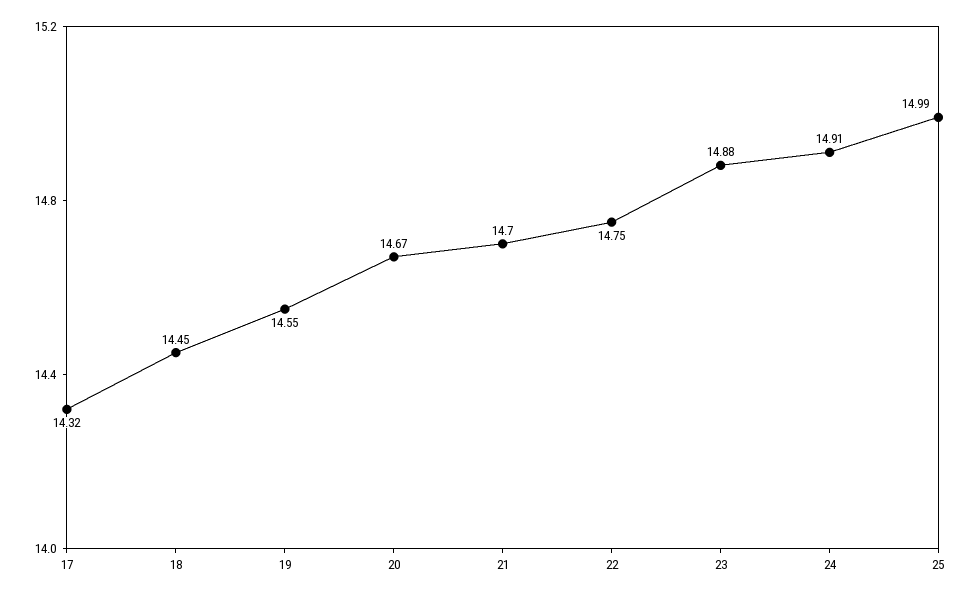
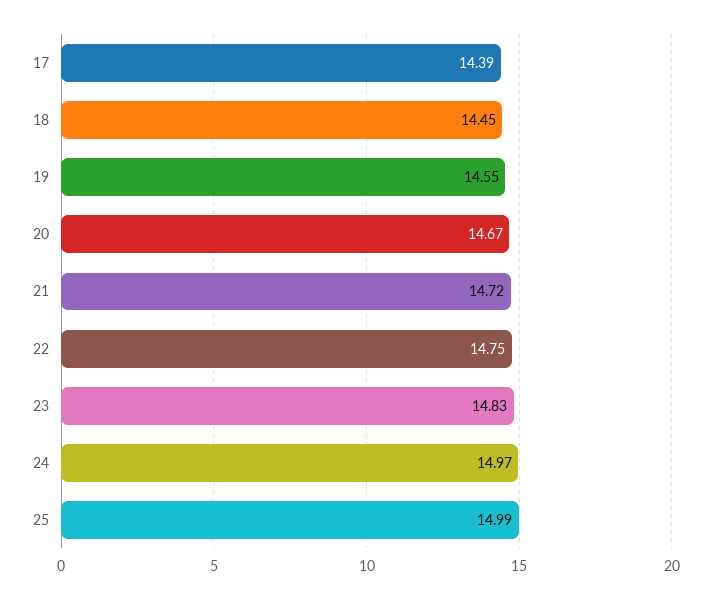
17: 14.32 -> 14.39
21: 14.7 -> 14.72
23: 14.88 -> 14.83
24: 14.91 -> 14.97

